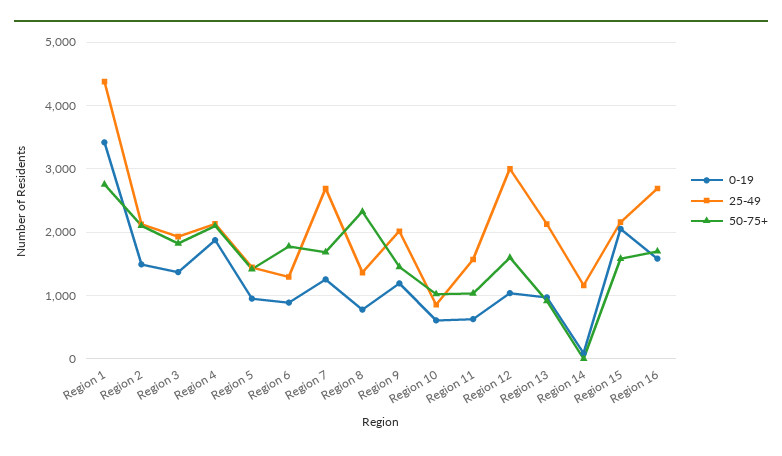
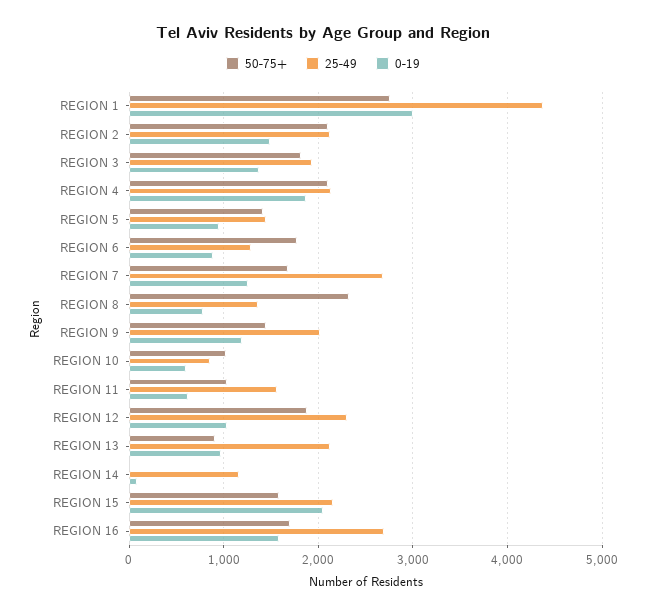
0-19, Region 1: 3400 -> 3000
25-49, Region 12: 3000 -> 2300
50-75+, Region 12: 1600 -> 1900

